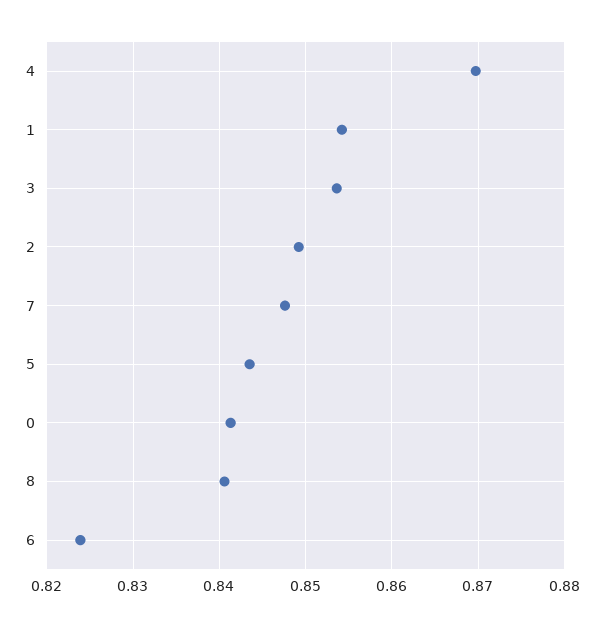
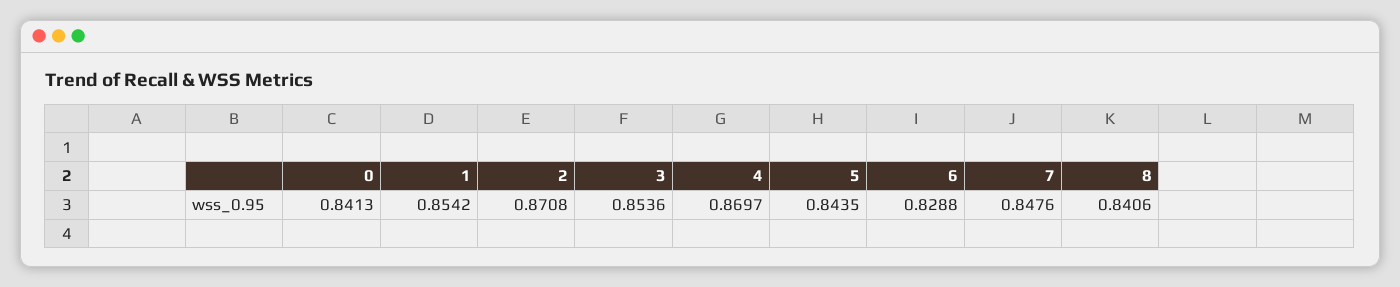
2: 0.849 -> 0.8708
6: 0.824 -> 0.8288

